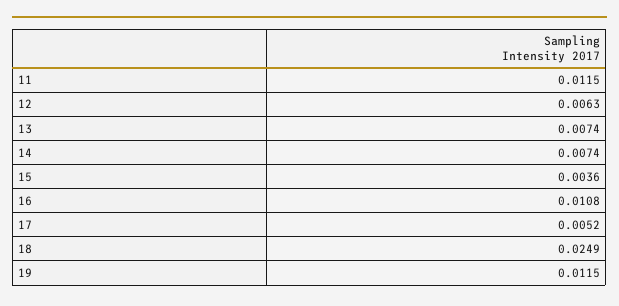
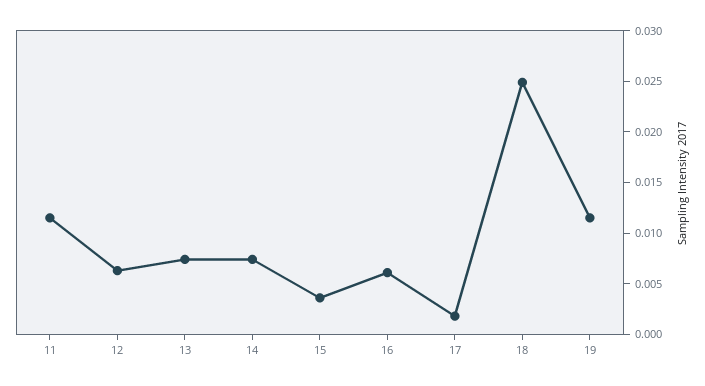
16: 0.0108 -> 0.006
17: 0.0052 -> 0.002

